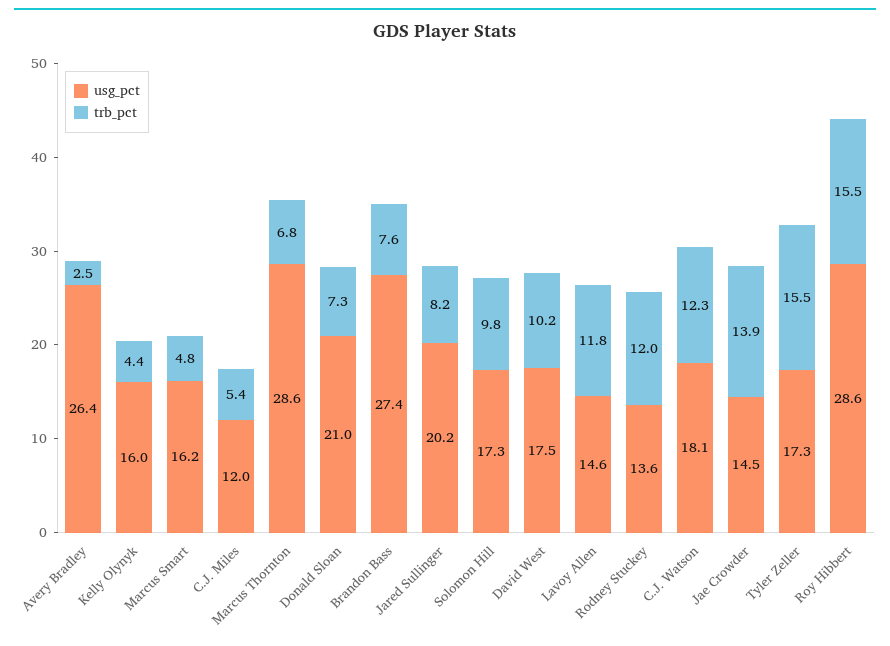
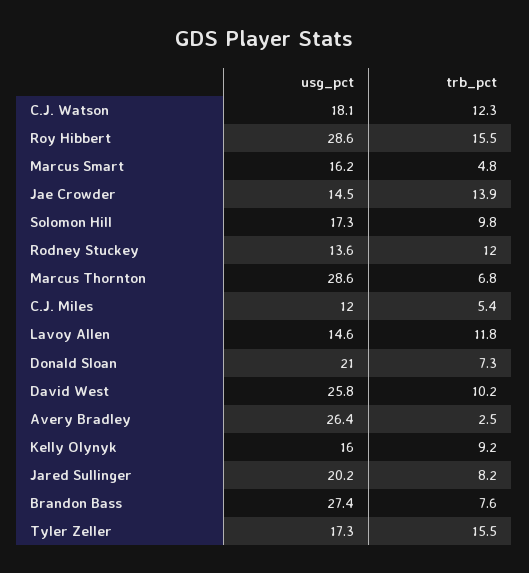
trb_pct, Kelly Olynyk: 4.4 -> 9.2
usg_pct, David West: 17.5 -> 25.8

